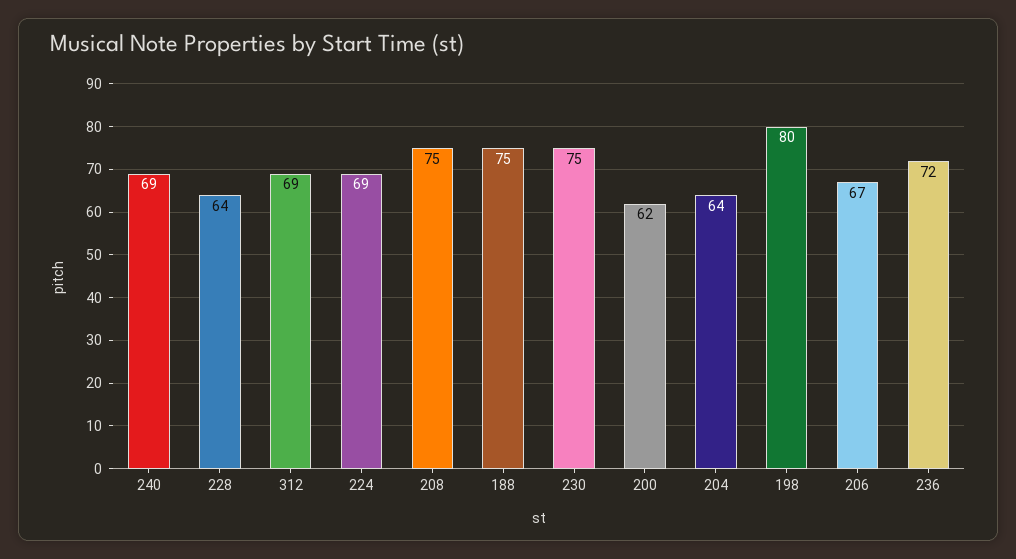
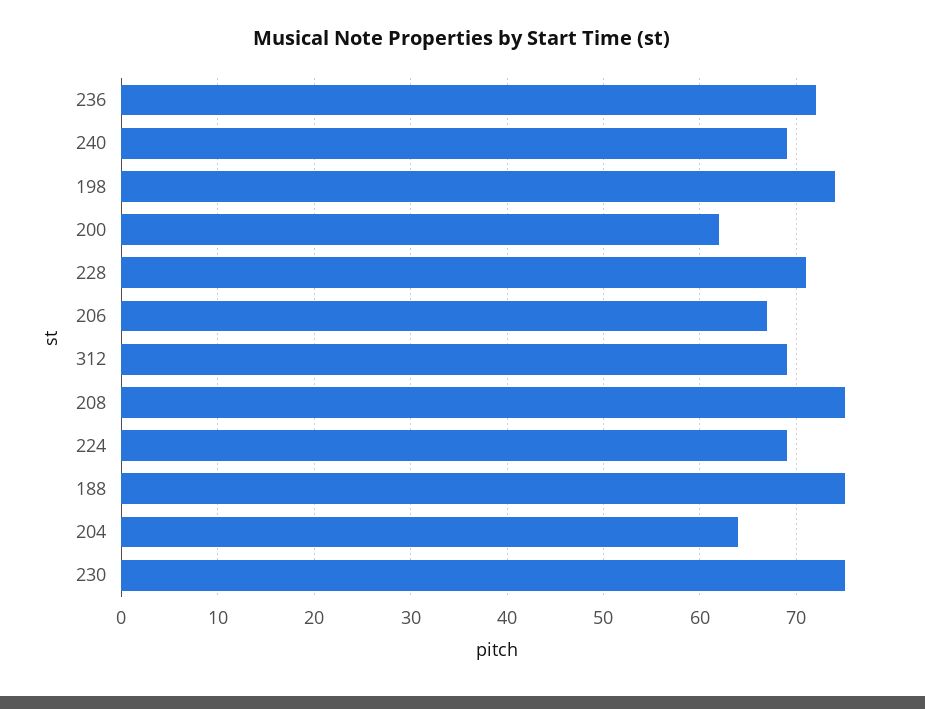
228: 64 -> 71
198: 80 -> 74

